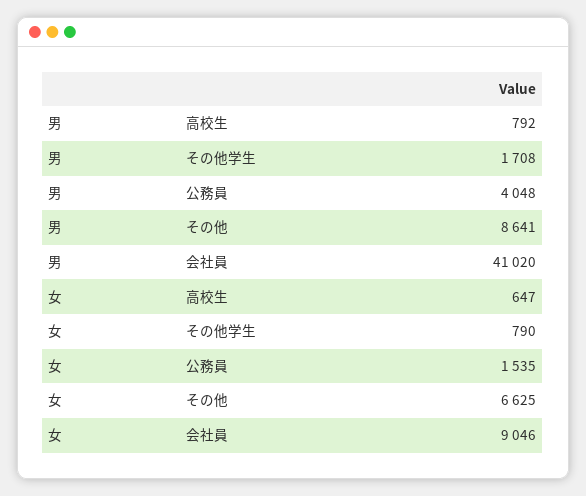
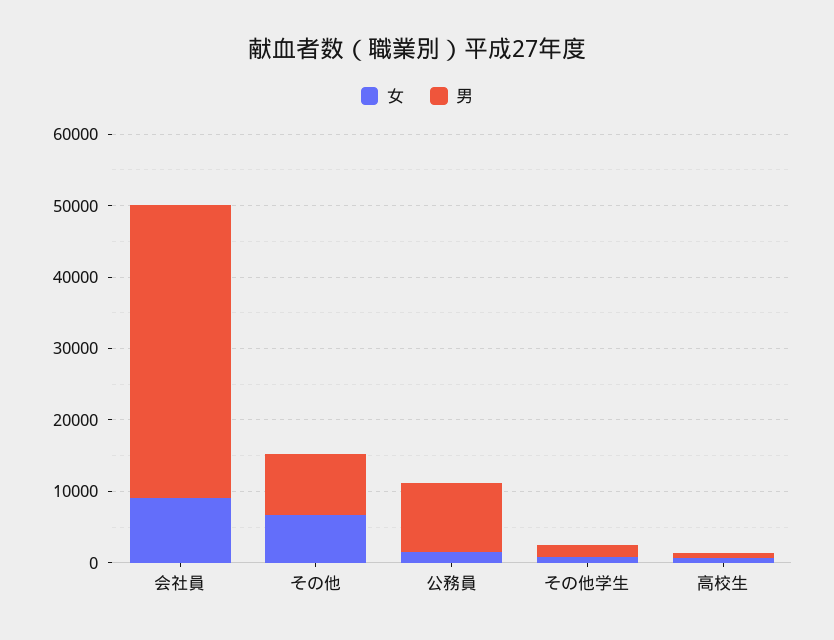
男, 公務員: 4048 -> 10000

